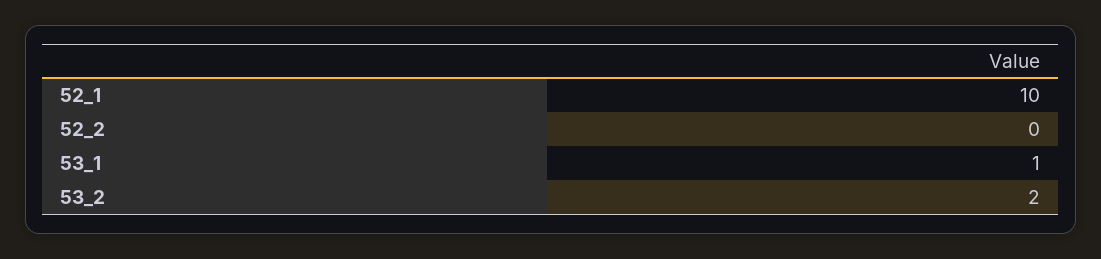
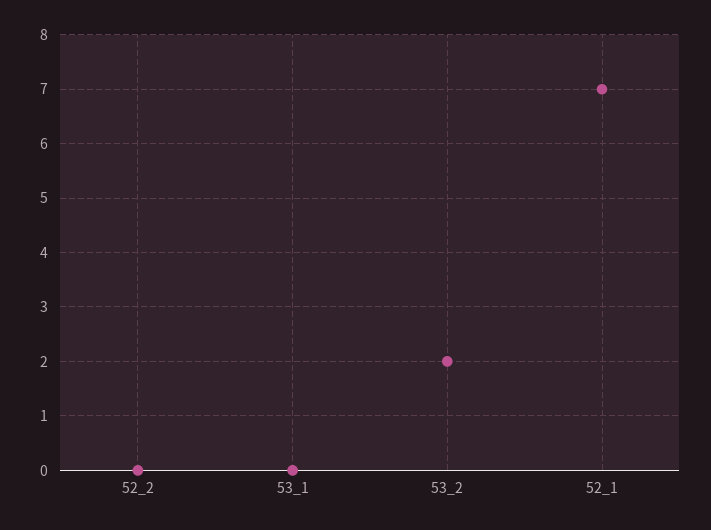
52_1: 10 -> 7
53_1: 1 -> 0

